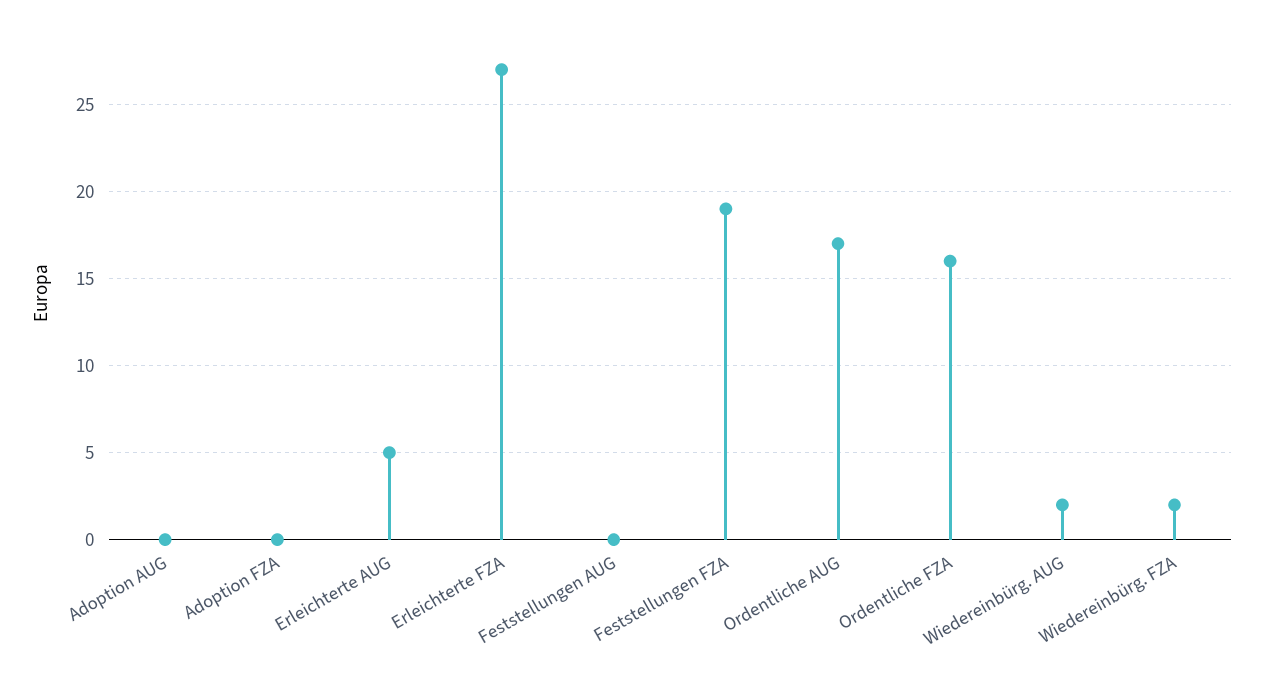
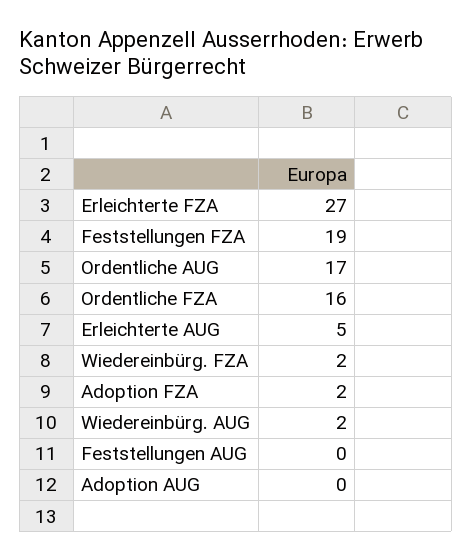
Adoption FZA: 0 -> 2

